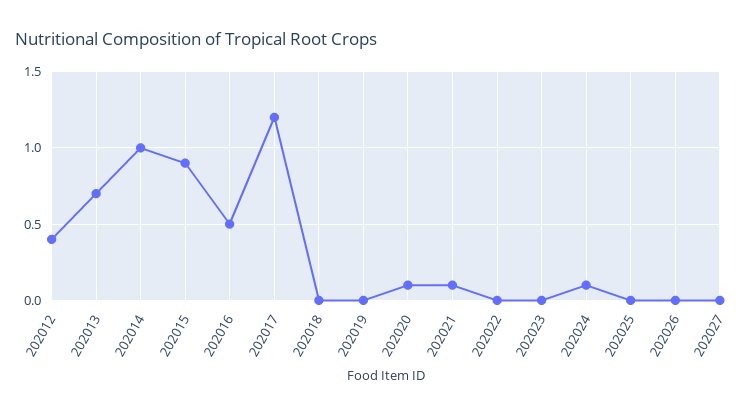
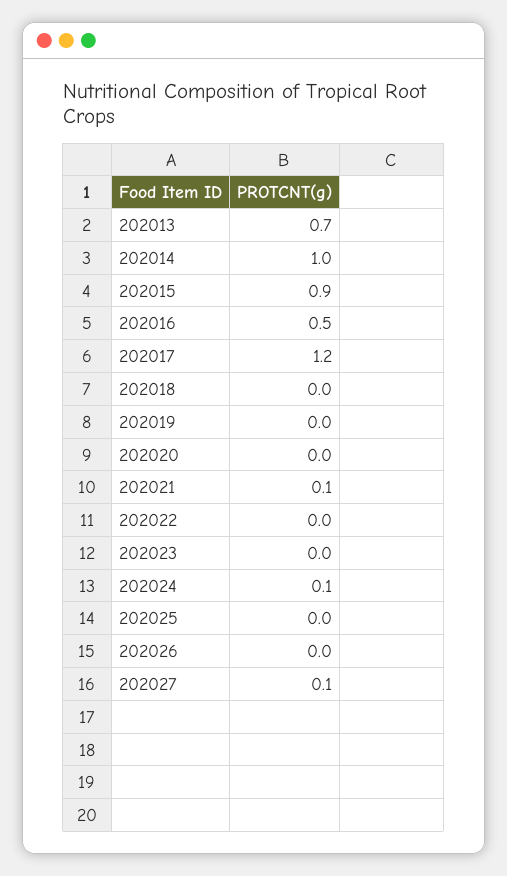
202012: 0.4 -> none
202020: 0.1 -> 0
202027: 0 -> 0.1

